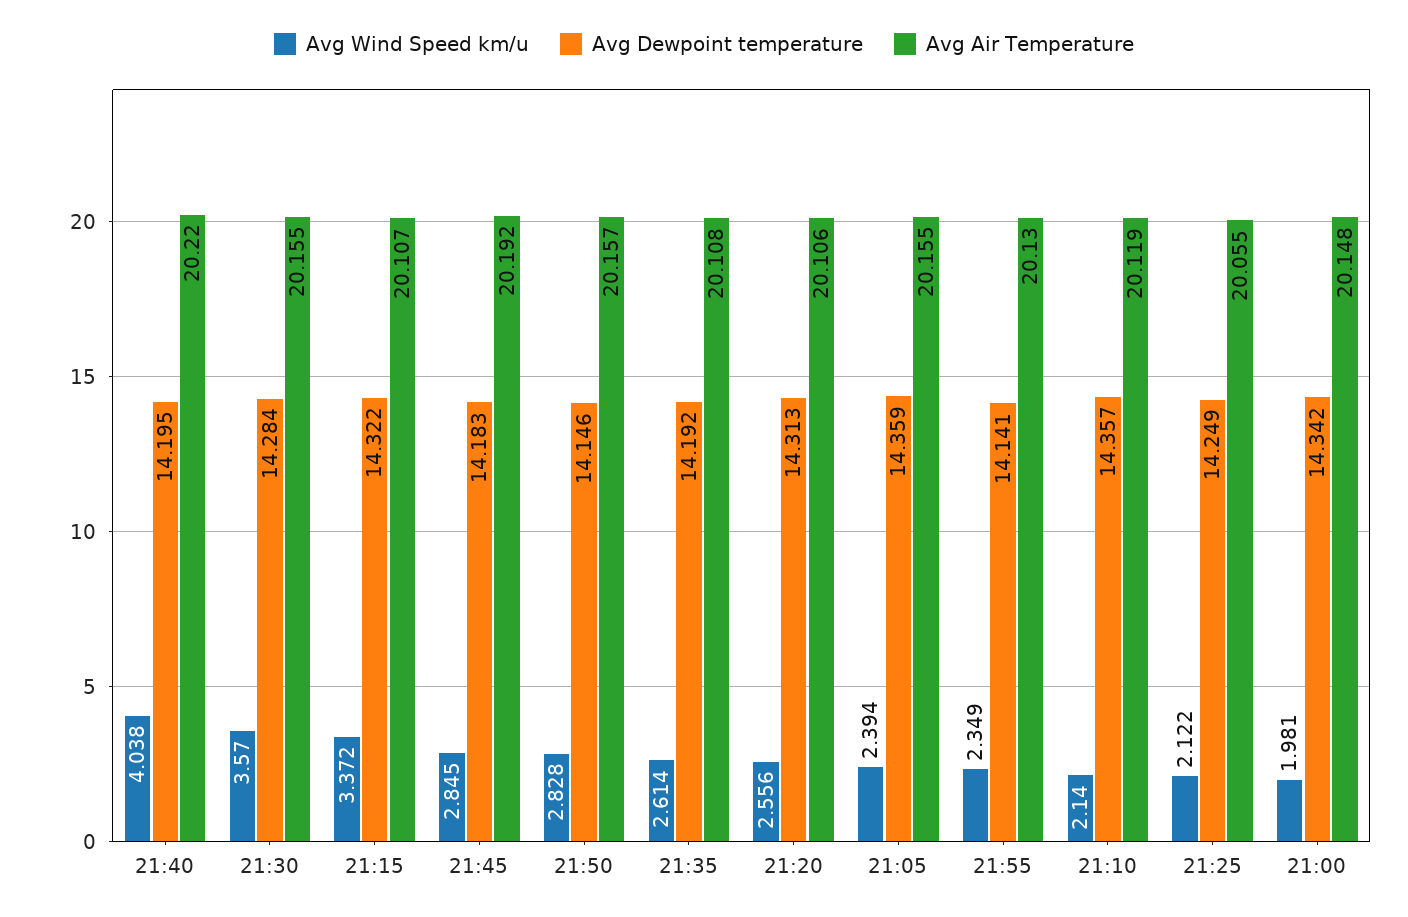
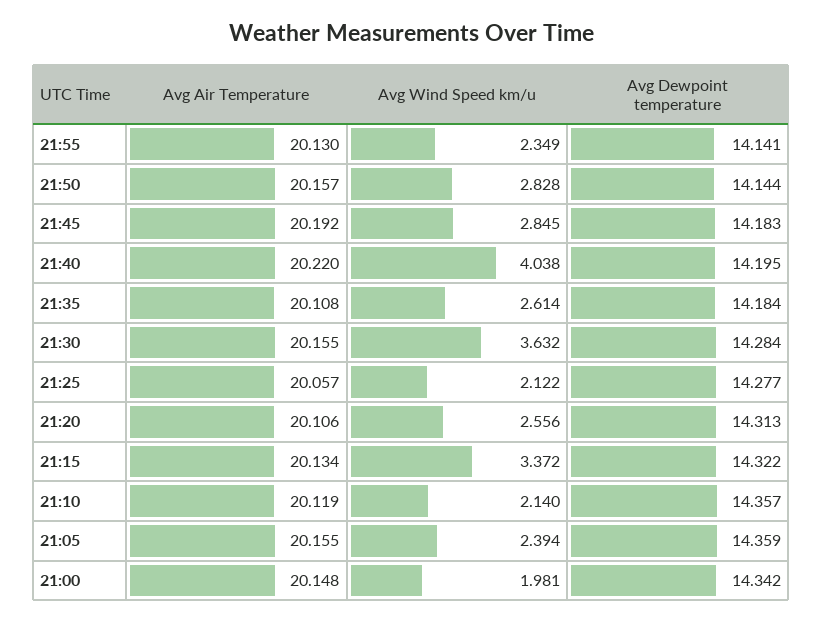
Avg Wind Speed km/u, 21:30: 3.57 -> 3.632
Avg Air Temperature, 21:15: 20.107 -> 20.134
Avg Dewpoint temperature, 21:50: 14.146 -> 14.144
Avg Dewpoint temperature, 21:35: 14.192 -> 14.184
Avg Dewpoint temperature, 21:25: 14.249 -> 14.277
Avg Air Temperature, 21:25: 20.055 -> 20.057

